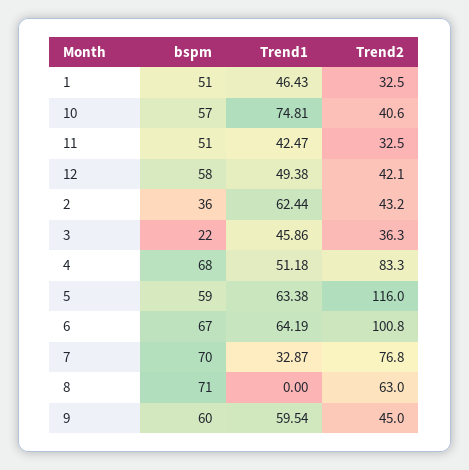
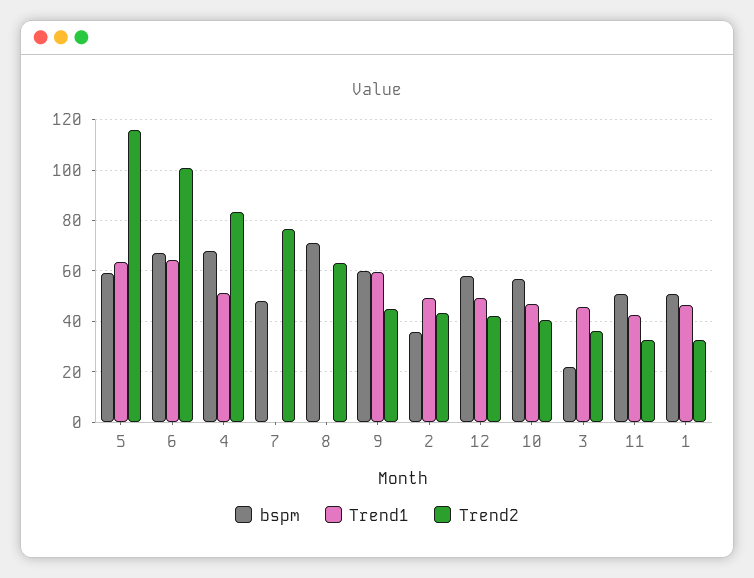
Trend1, 10: 74.81 -> 47.5
Trend1, 2: 62.44 -> 50
bspm, 7: 70 -> 47.5
Trend1, 7: 32.87 -> 0

